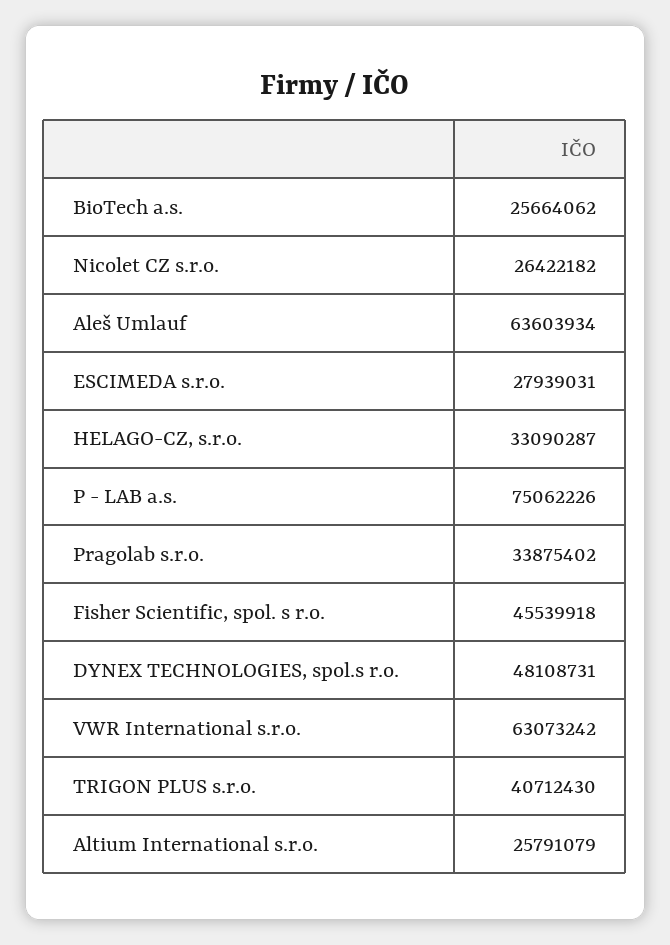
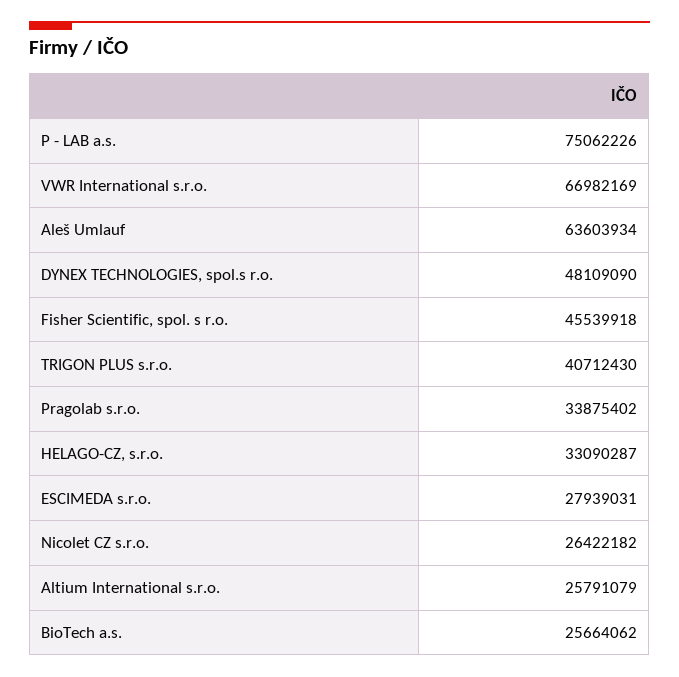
DYNEX TECHNOLOGIES, spol.s r.o.: 48108731 -> 48109090
VWR International s.r.o.: 63073242 -> 66982169

